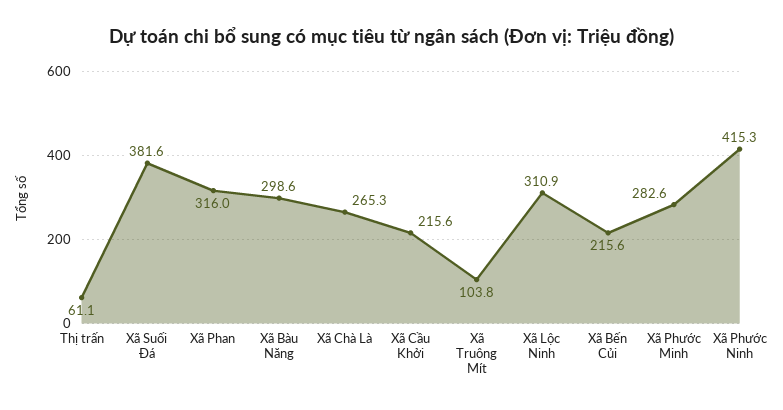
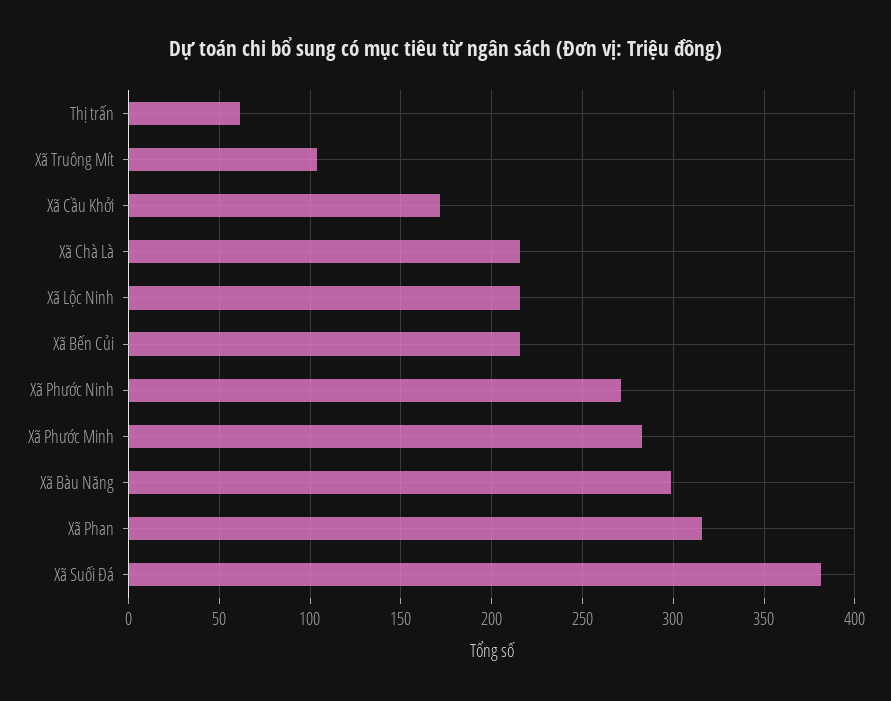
Xã Chà Là: 265.3 -> 215
Xã Cầu Khởi: 215.6 -> 170
Xã Lộc Ninh: 310.9 -> 215
Xã Phước Ninh: 415.3 -> 270

